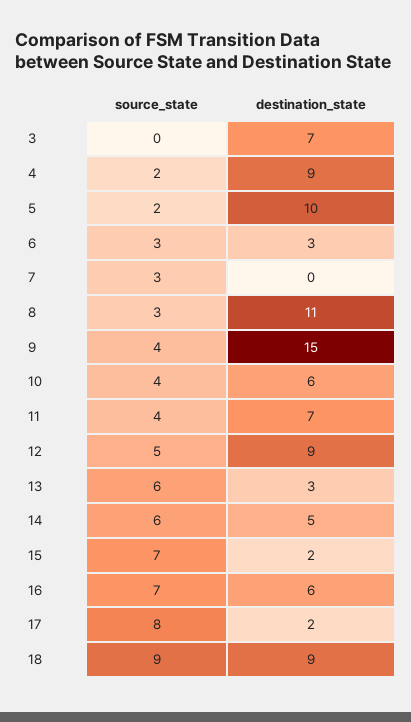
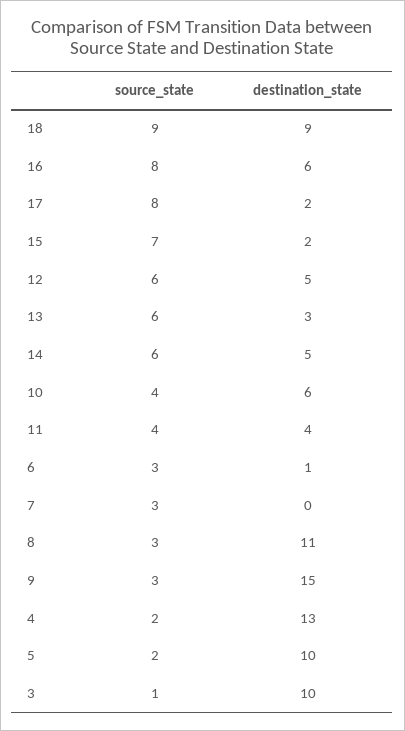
source_state, 3: 0 -> 1
destination_state, 3: 7 -> 10
destination_state, 4: 9 -> 13
destination_state, 6: 3 -> 1
source_state, 9: 4 -> 3
destination_state, 11: 7 -> 4
source_state, 12: 5 -> 6
destination_state, 12: 9 -> 5
source_state, 16: 7 -> 8

